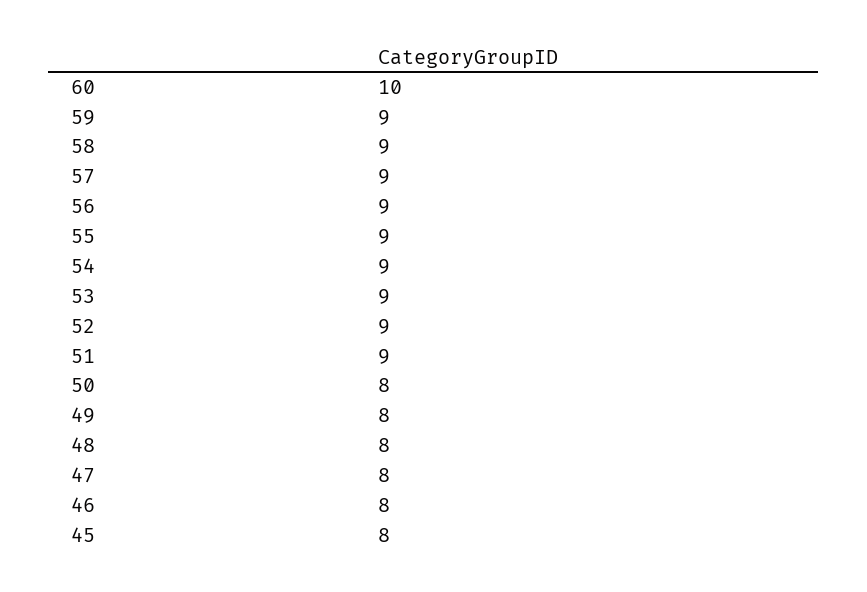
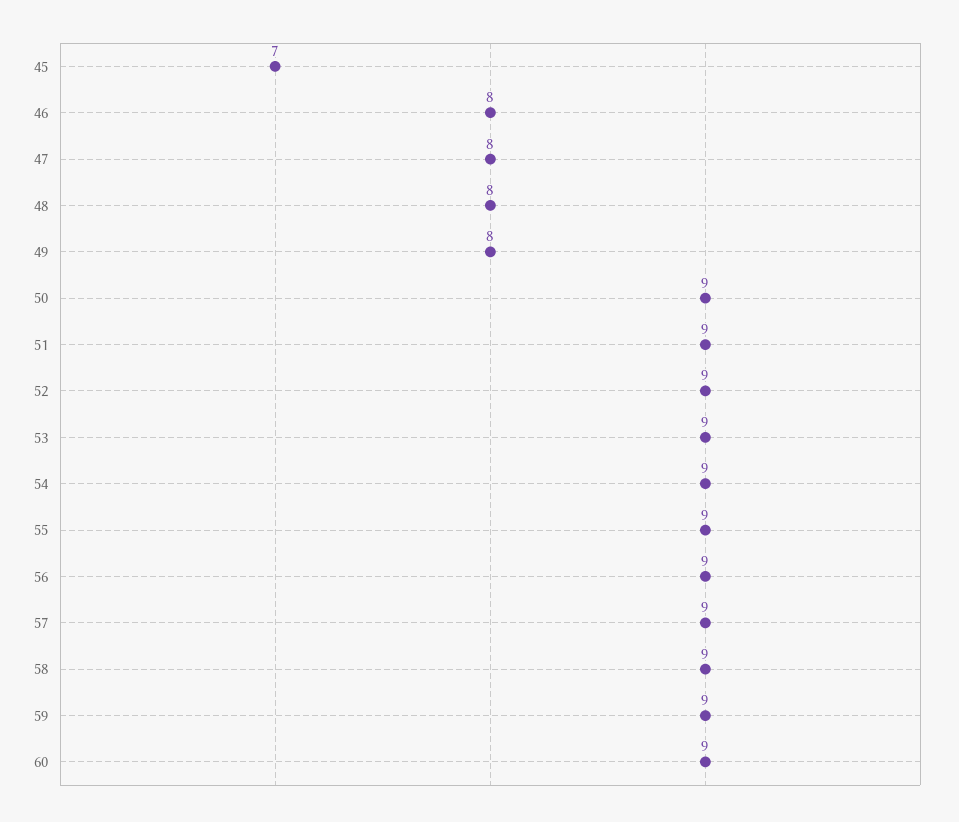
60: 10 -> 9
50: 8 -> 9
45: 8 -> 7

